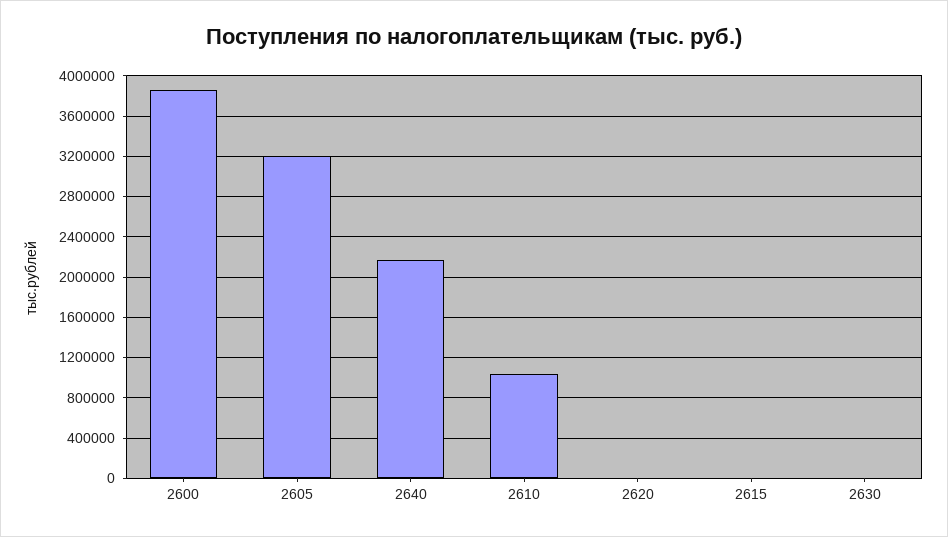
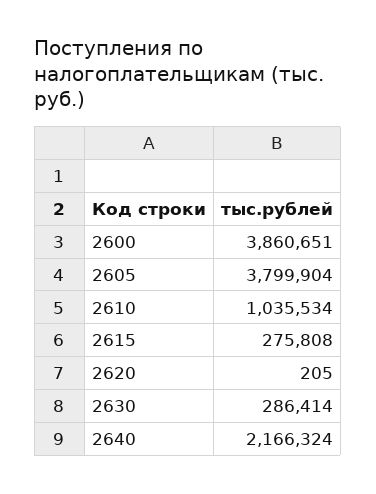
2605: 3200000 -> 3799904
2615: 0 -> 275808
2630: 0 -> 286414

